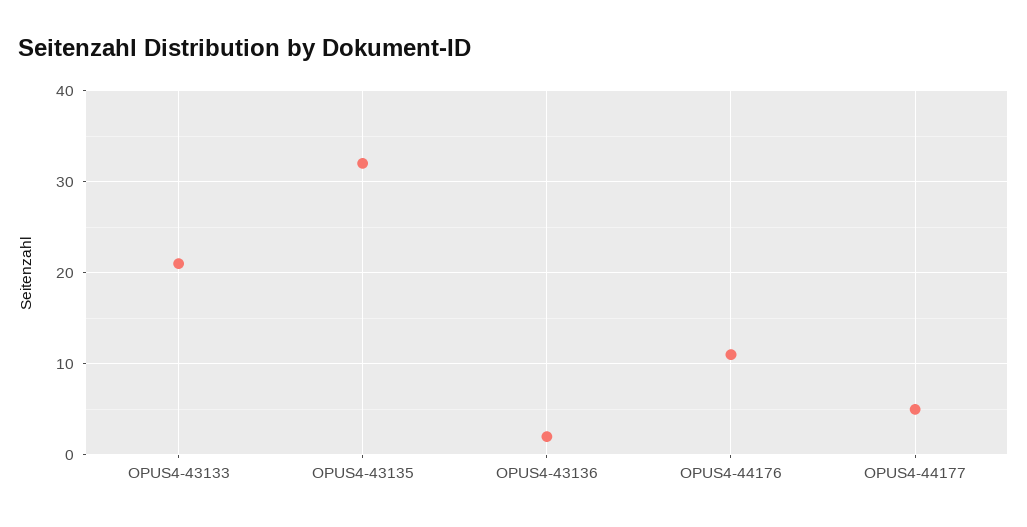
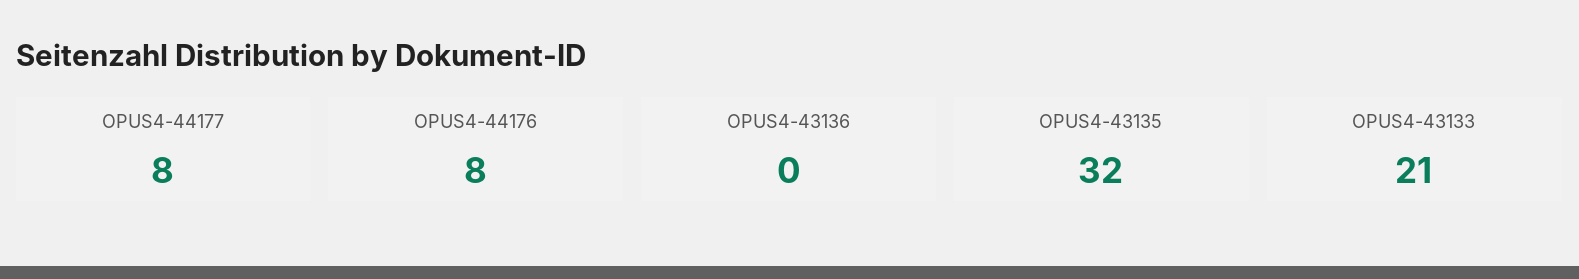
OPUS4-43136: 2 -> 0
OPUS4-44176: 11 -> 8
OPUS4-44177: 5 -> 8

